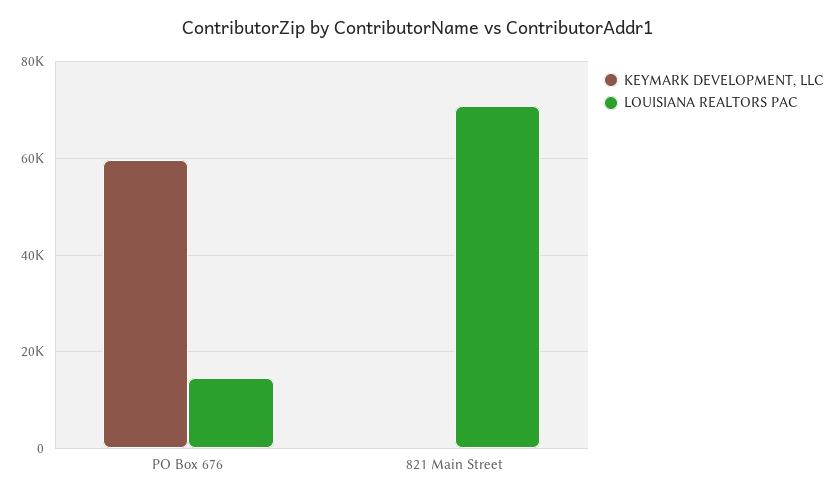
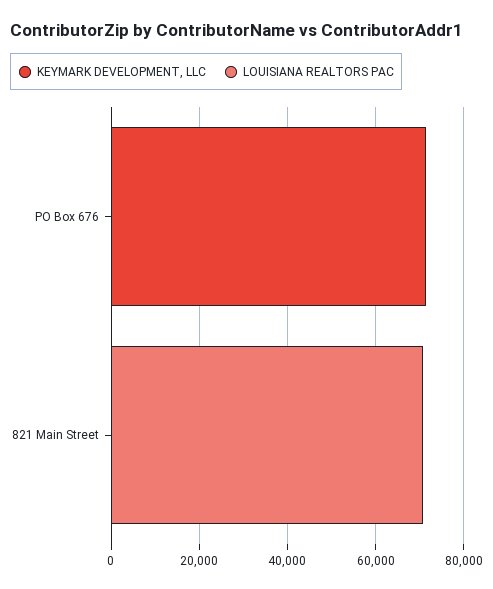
KEYMARK DEVELOPMENT, LLC, PO Box 676: 60000 -> 70000
LOUISIANA REALTORS PAC, PO Box 676: 14000 -> 0

